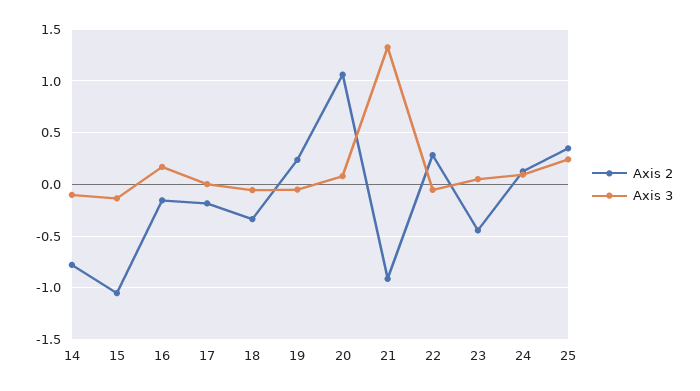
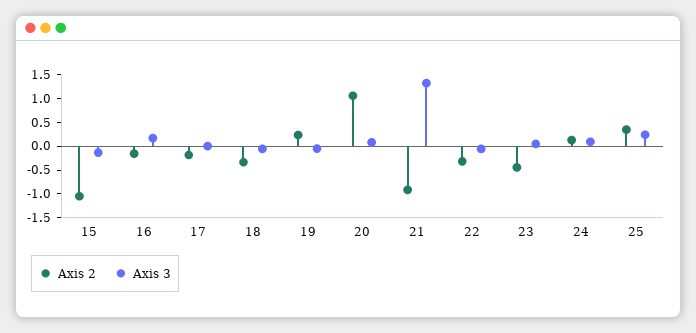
Axis 2, 14: -0.8 -> none
Axis 3, 14: -0.1 -> none
Axis 2, 22: 0.3 -> -0.25

